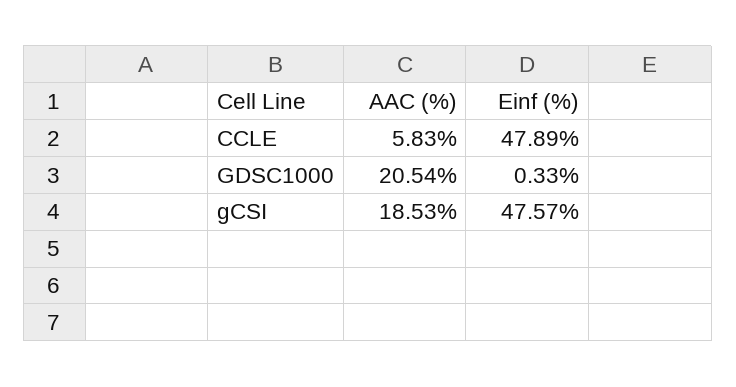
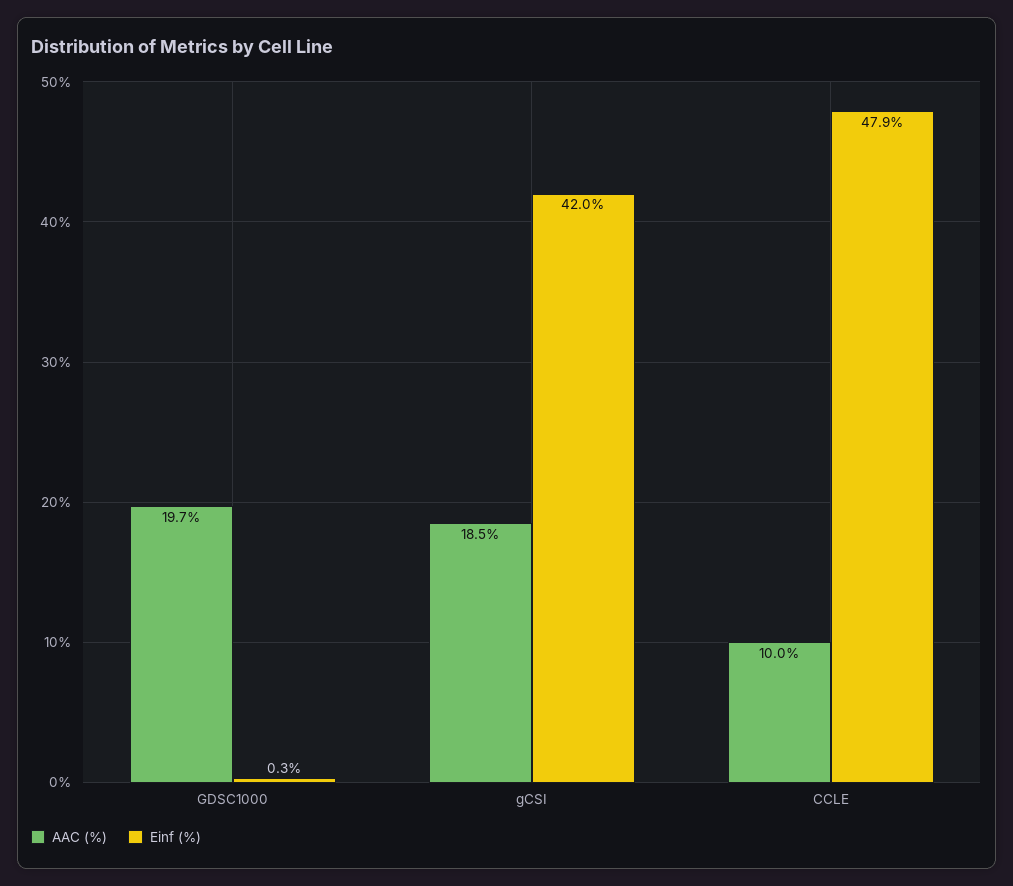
AAC (%), CCLE: 5.83 -> 10
AAC (%), GDSC1000: 20.54 -> 19.7
Einf (%), gCSI: 47.57 -> 42

